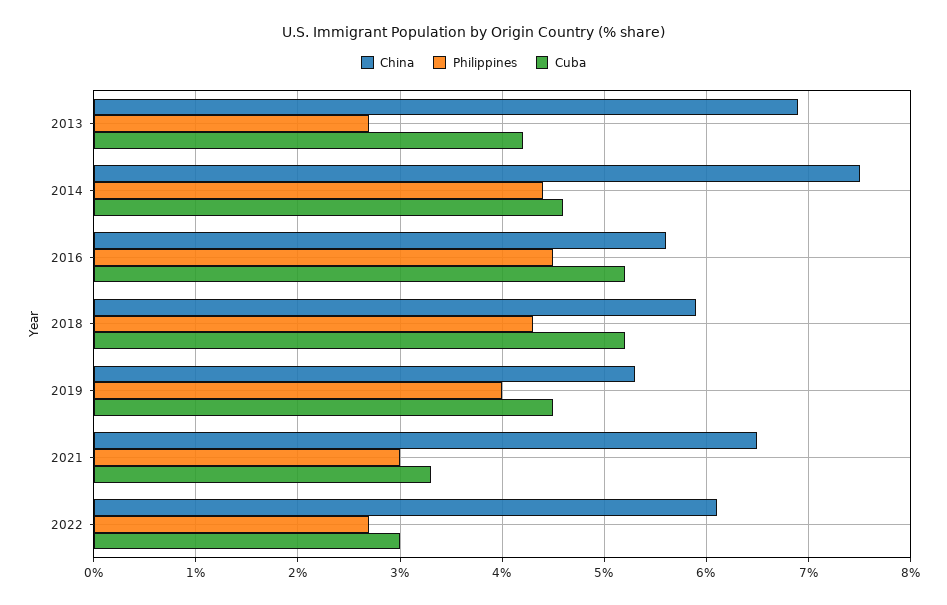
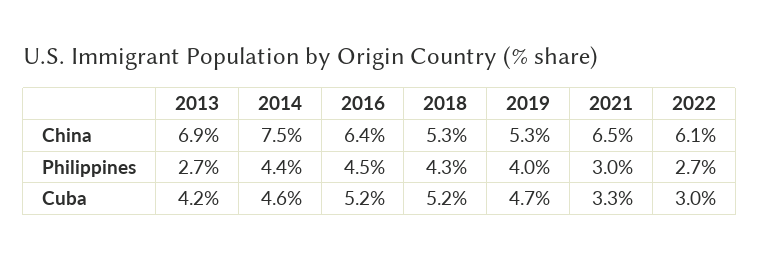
China, 2016: 5.6 -> 6.4
China, 2018: 5.9 -> 5.3
Cuba, 2019: 4.5 -> 4.7

